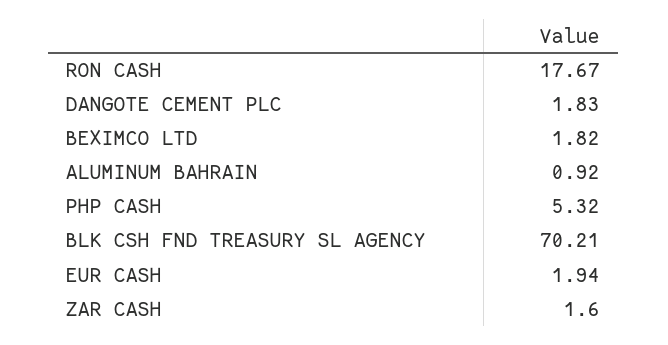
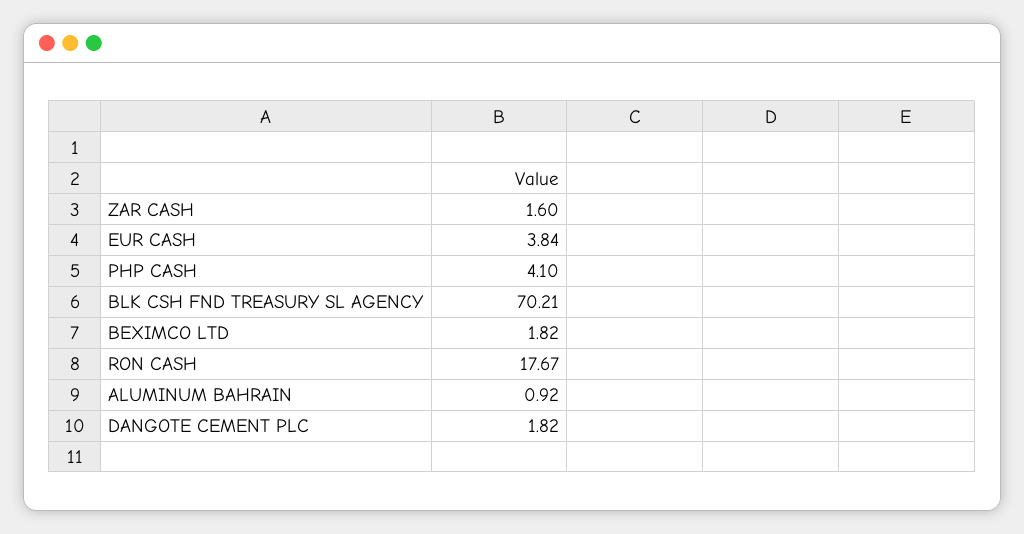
DANGOTE CEMENT PLC: 1.83 -> 1.82
PHP CASH: 5.32 -> 4.1
EUR CASH: 1.94 -> 3.84

